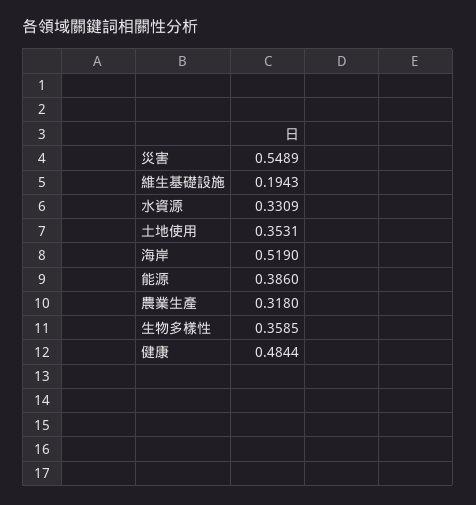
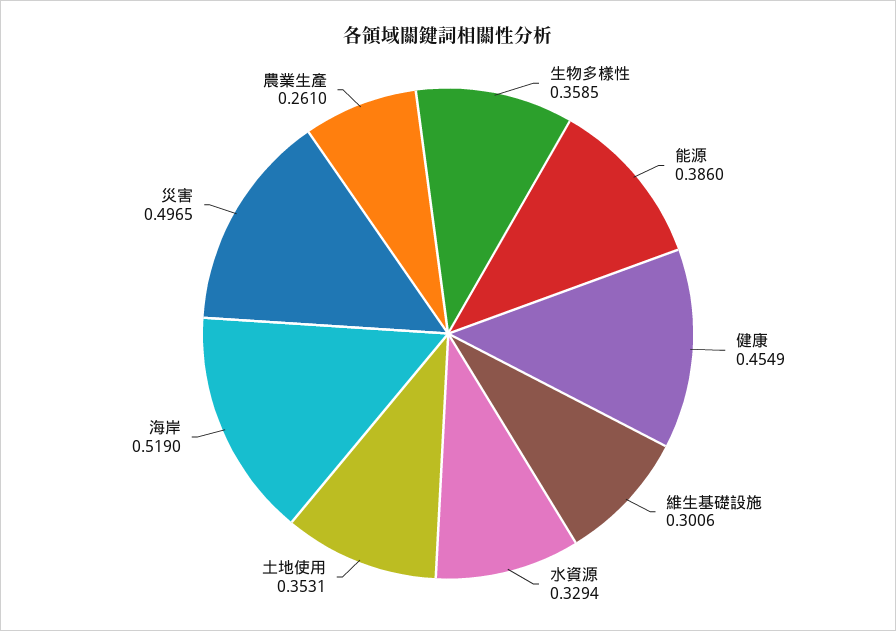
災害: 0.5489 -> 0.4965
維生基礎設施: 0.1943 -> 0.3006
水資源: 0.3309 -> 0.3294
農業生產: 0.318 -> 0.261
健康: 0.4844 -> 0.4549

